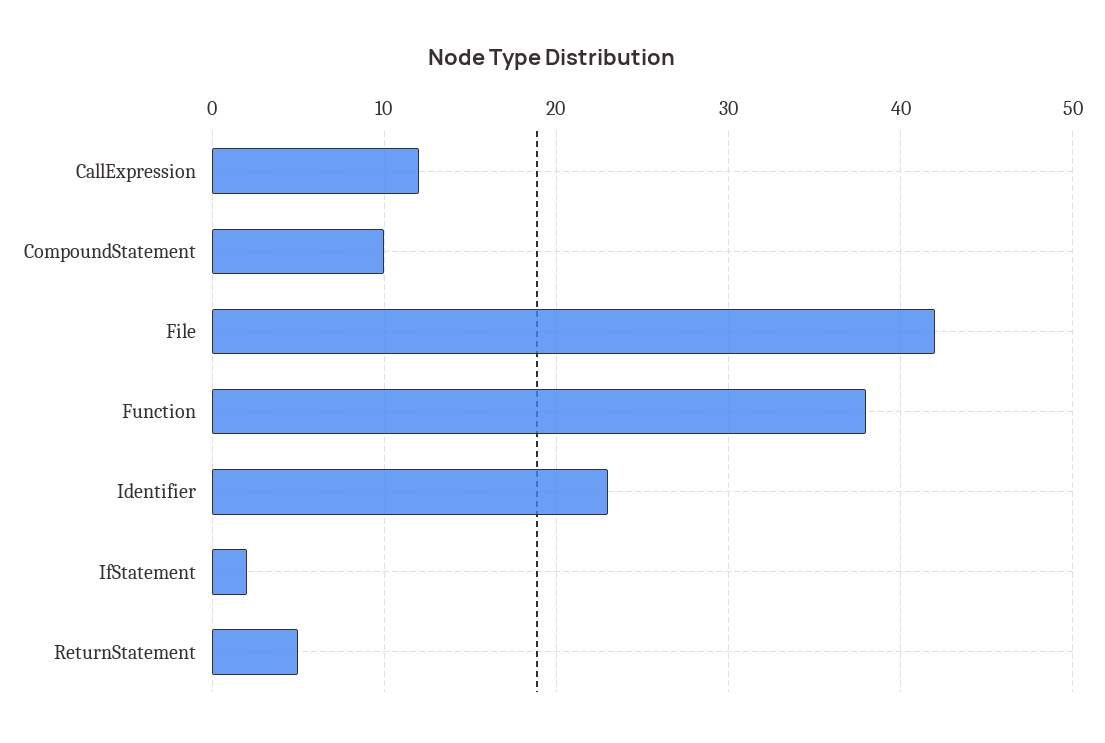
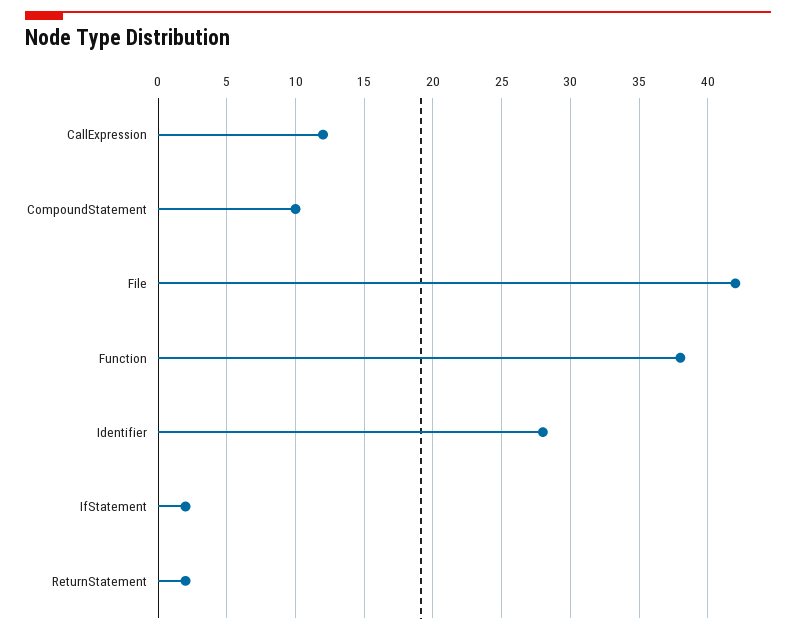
Identifier: 23 -> 28
ReturnStatement: 5 -> 2

